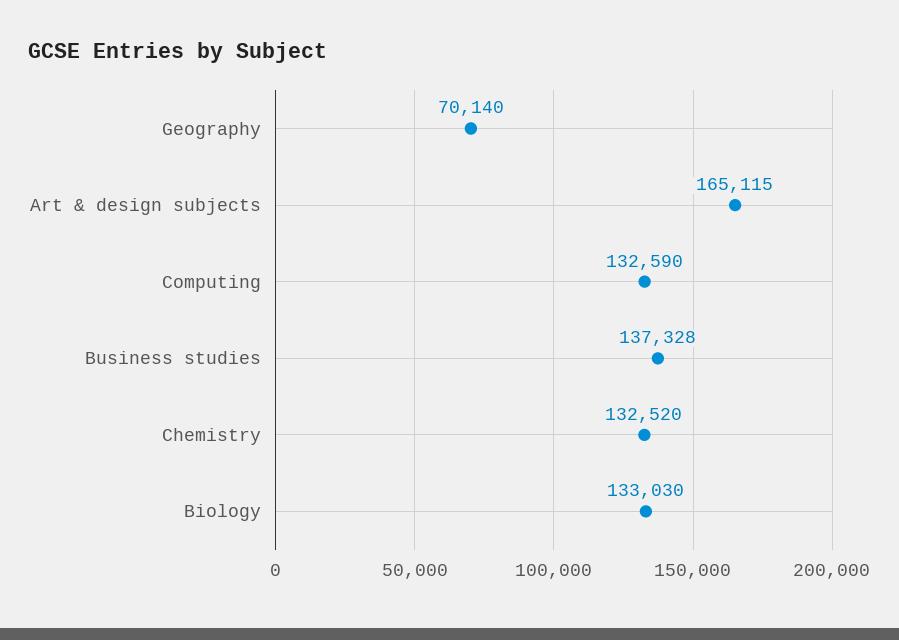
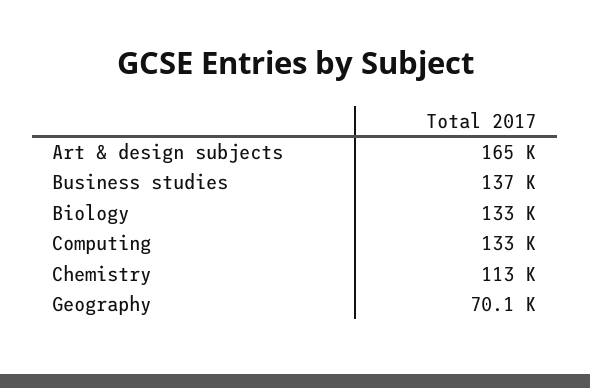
Chemistry: 132520 -> 113000

